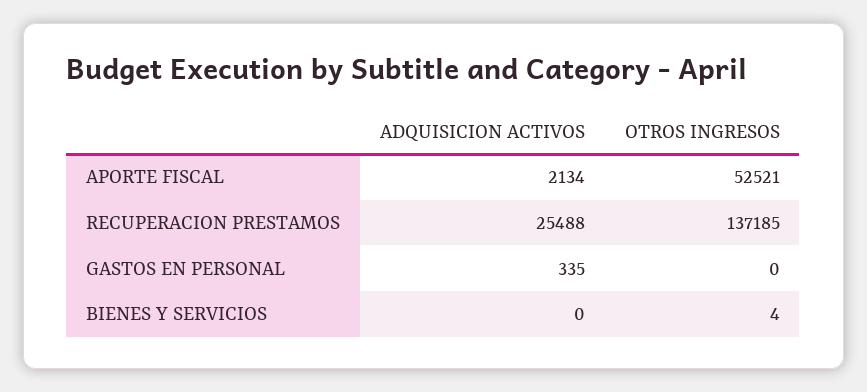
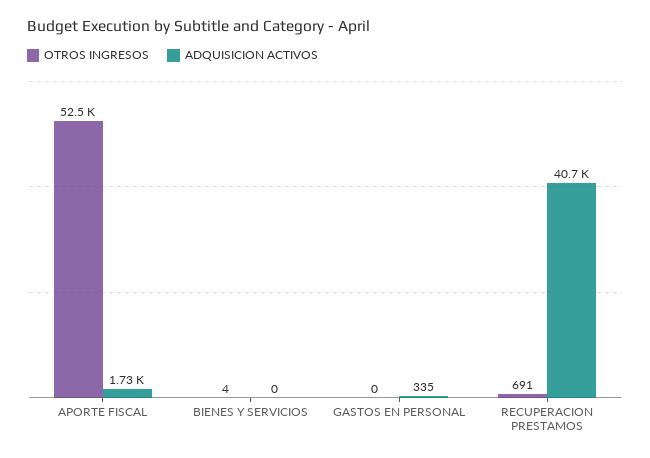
ADQUISICION ACTIVOS, APORTE FISCAL: 2134 -> 1730
ADQUISICION ACTIVOS, RECUPERACION PRESTAMOS: 25488 -> 40700
OTROS INGRESOS, RECUPERACION PRESTAMOS: 137185 -> 691

